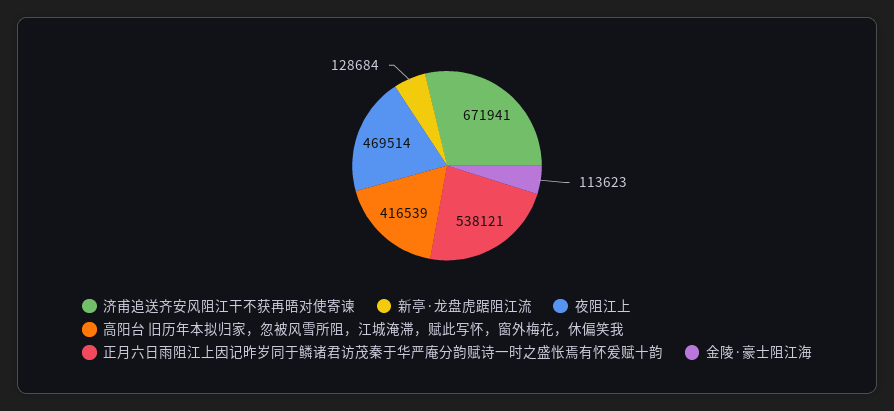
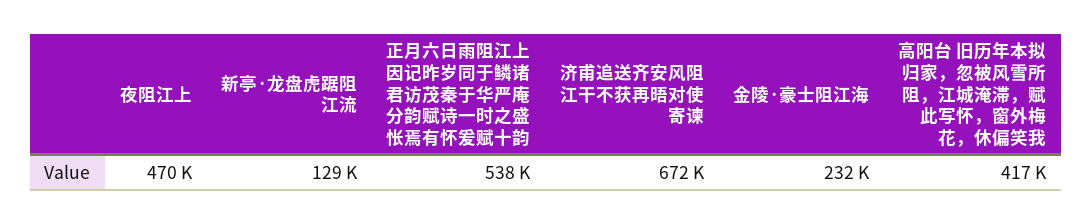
金陵·豪士阻江海: 113623 -> 232000

